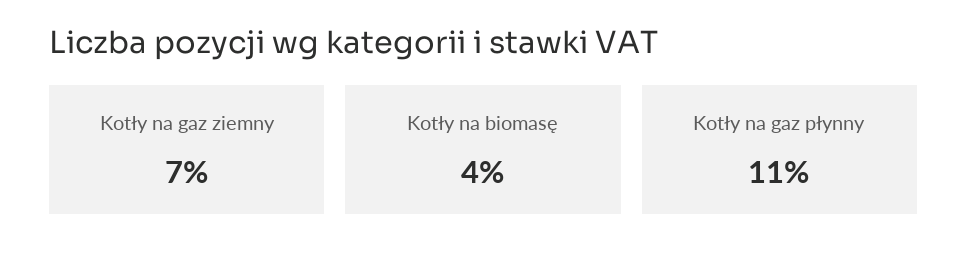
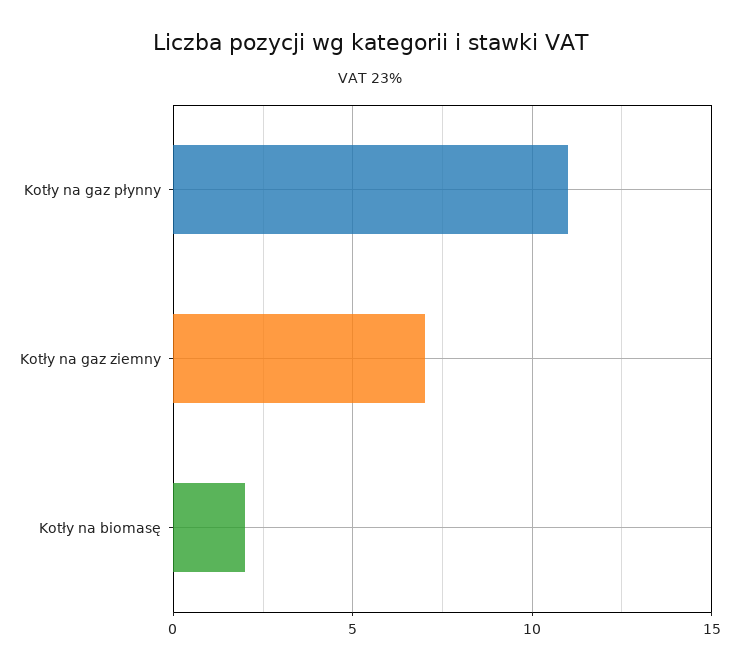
Kotły na biomasę: 4 -> 2

